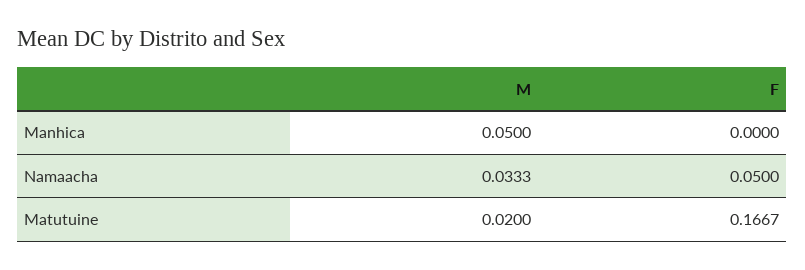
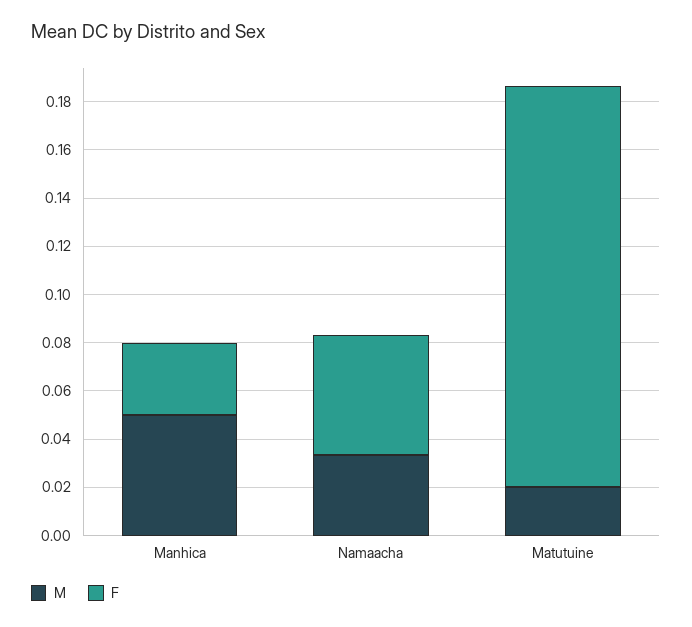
F, Manhica: 0 -> 0.03

